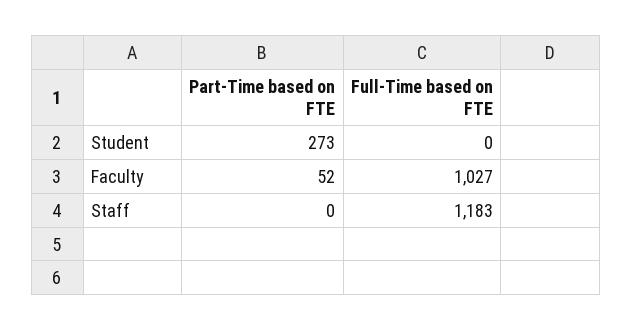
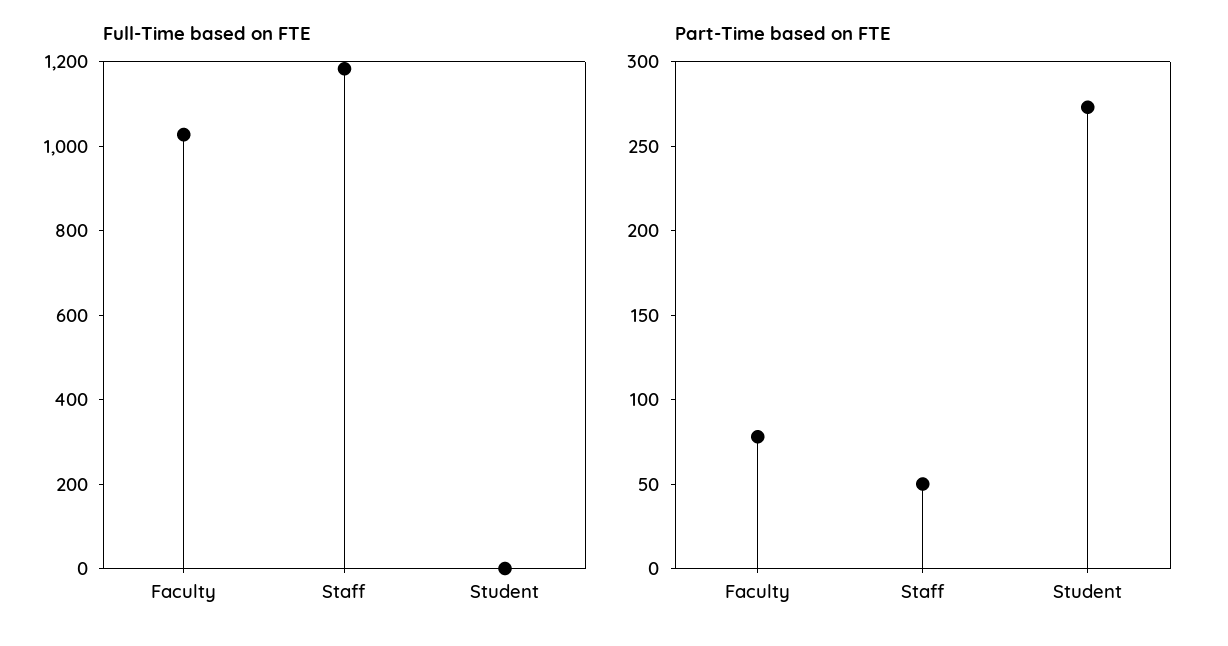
Part-Time based on FTE, Faculty: 52 -> 80
Part-Time based on FTE, Staff: 0 -> 50

